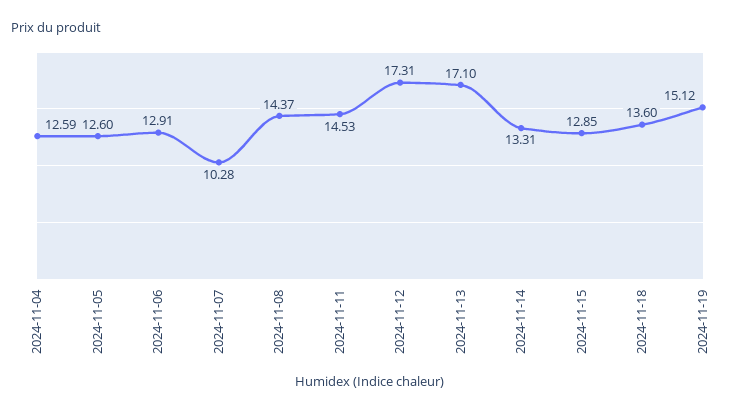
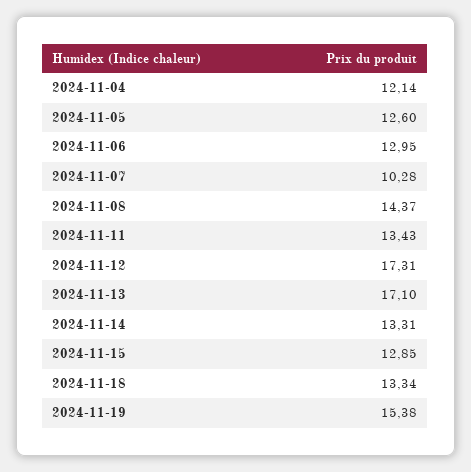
2024-11-04: 12.59 -> 12.14
2024-11-06: 12.91 -> 12.95
2024-11-11: 14.53 -> 13.43
2024-11-18: 13.6 -> 13.34
2024-11-19: 15.12 -> 15.38

